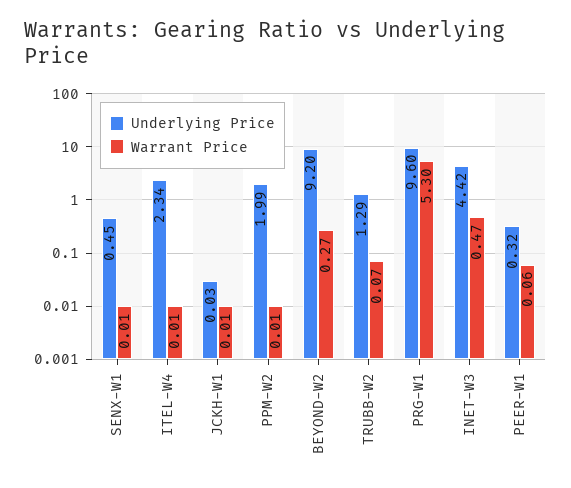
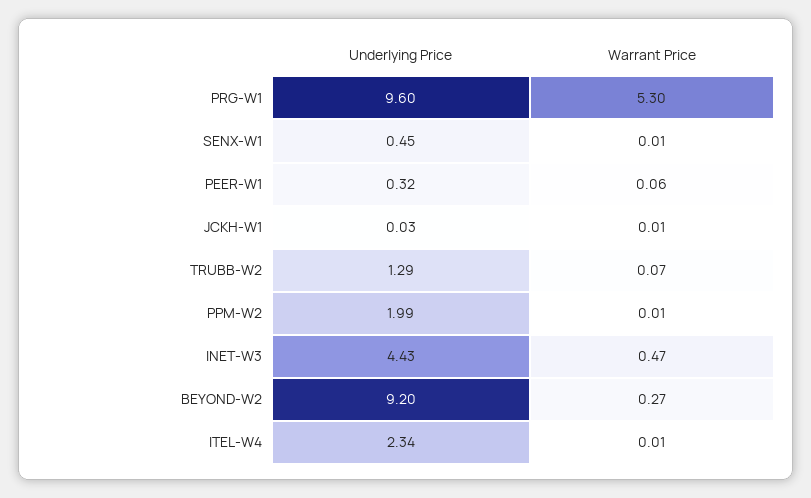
Underlying Price, INET-W3: 4.42 -> 4.43

